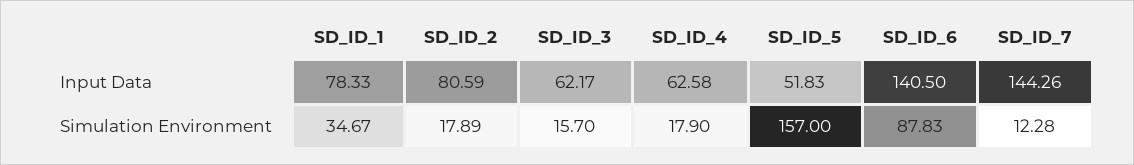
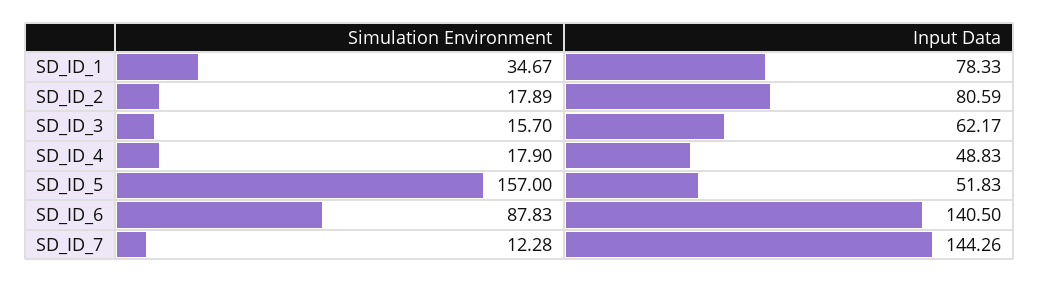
SD_ID_4, Input Data: 62.58 -> 48.83

